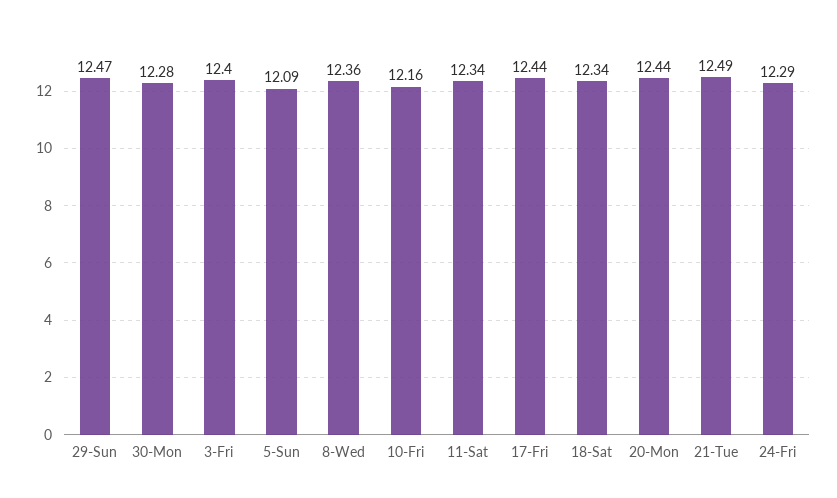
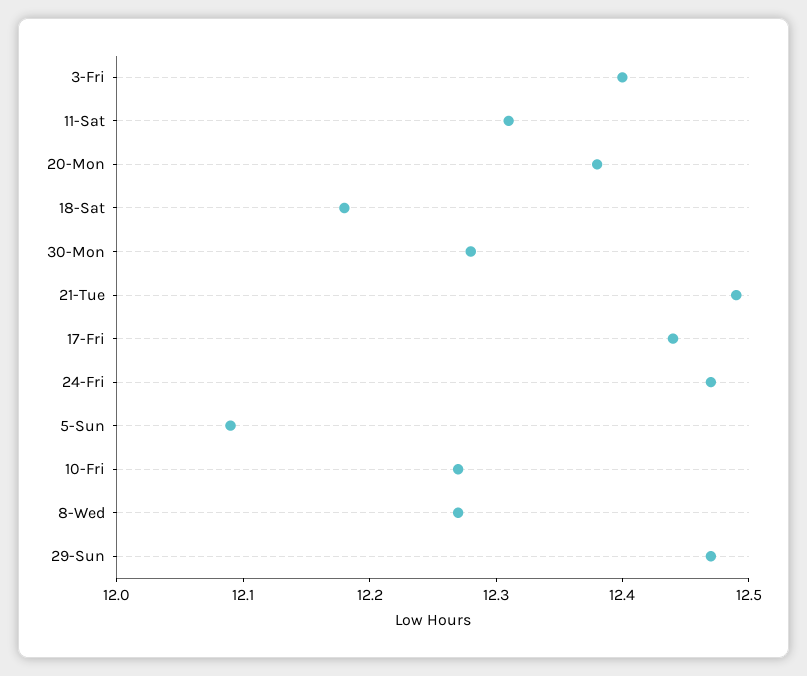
8-Wed: 12.36 -> 12.27
10-Fri: 12.16 -> 12.27
11-Sat: 12.34 -> 12.31
18-Sat: 12.34 -> 12.18
20-Mon: 12.44 -> 12.38
24-Fri: 12.29 -> 12.47

